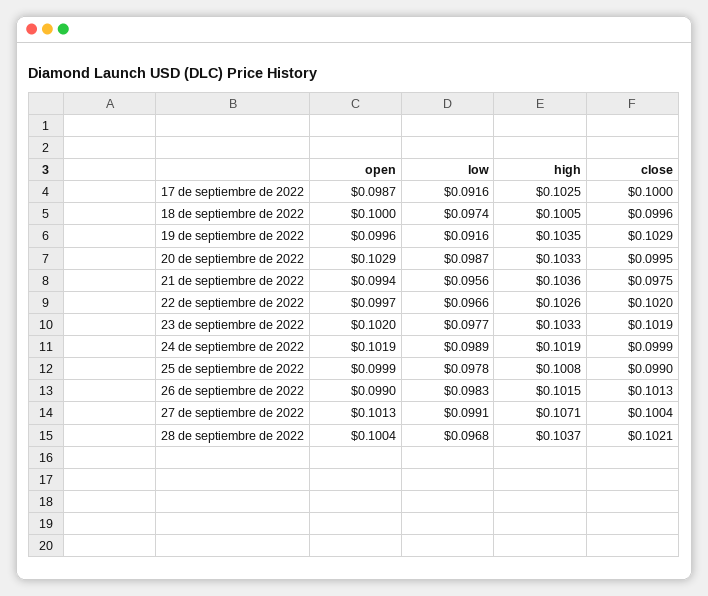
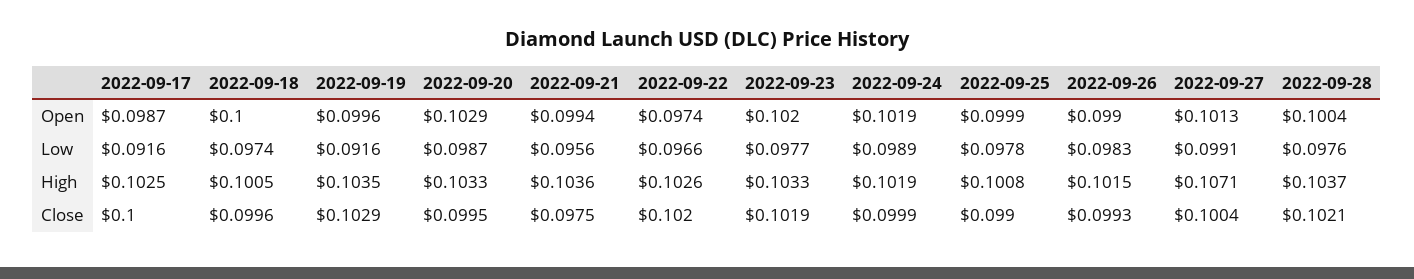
open, 22 de septiembre de 2022: 0.0997 -> 0.0974
close, 26 de septiembre de 2022: 0.1013 -> 0.0993
low, 28 de septiembre de 2022: 0.0968 -> 0.0976

